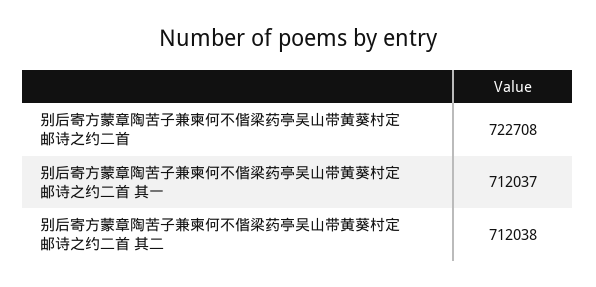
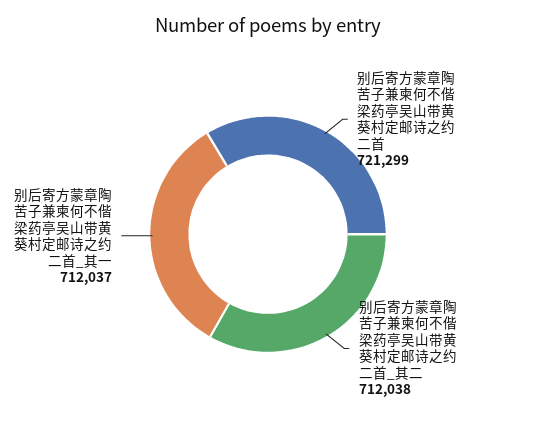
别后寄方蒙章陶苦子兼柬何不偕梁药亭吴山带黄葵村定邮诗之约二首: 722708 -> 721299

